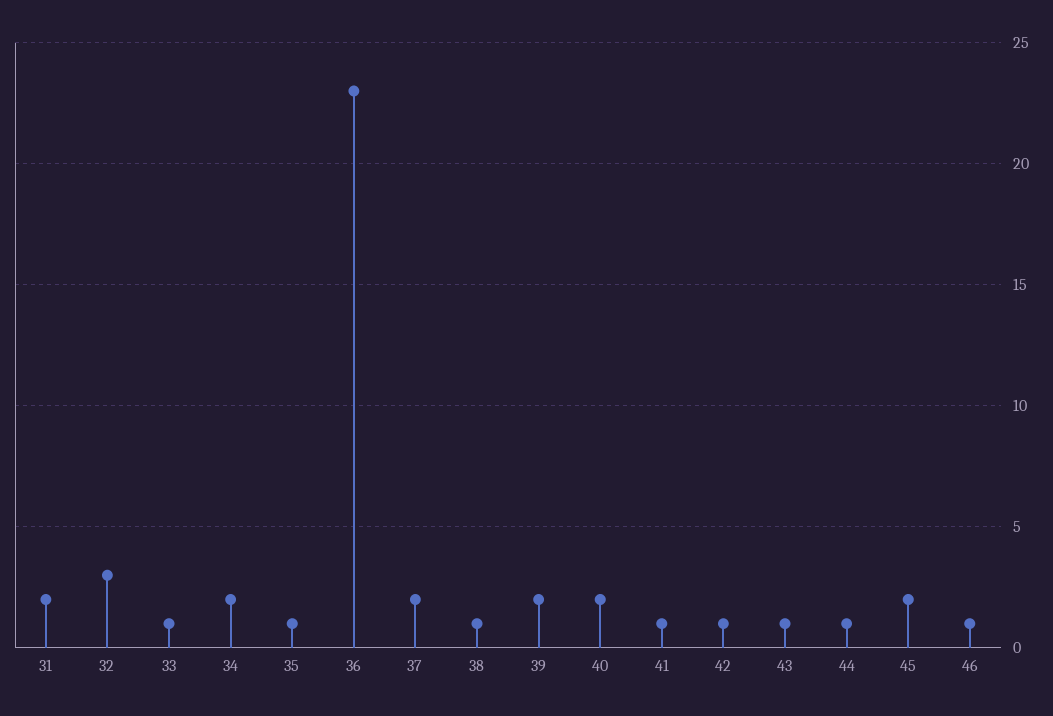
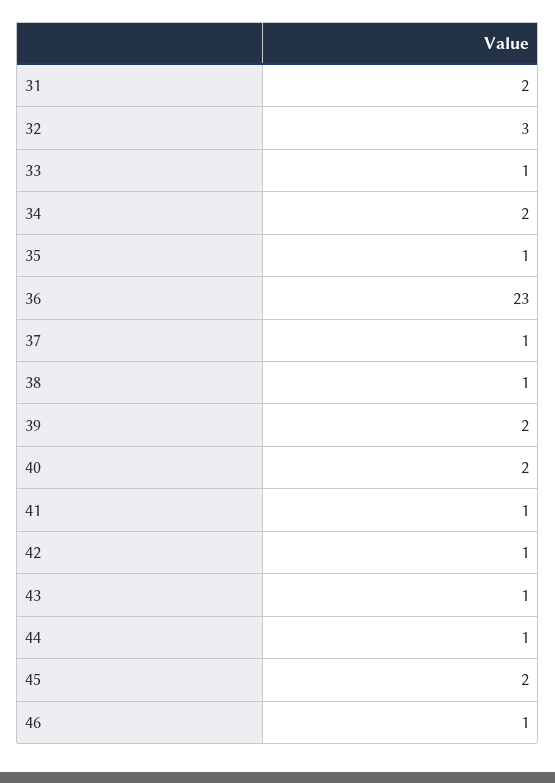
37: 2 -> 1

